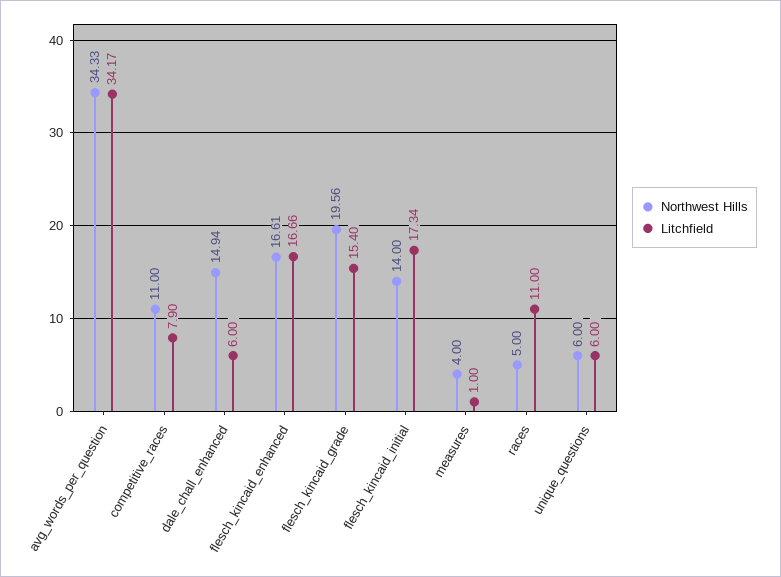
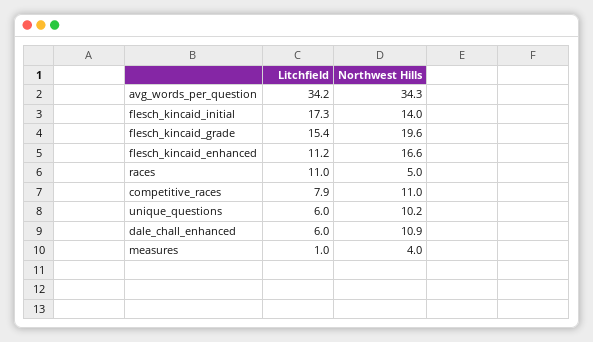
Northwest Hills, dale_chall_enhanced: 14.94 -> 10.9
Litchfield, flesch_kincaid_enhanced: 16.66 -> 11.2
Northwest Hills, unique_questions: 6 -> 10.2

